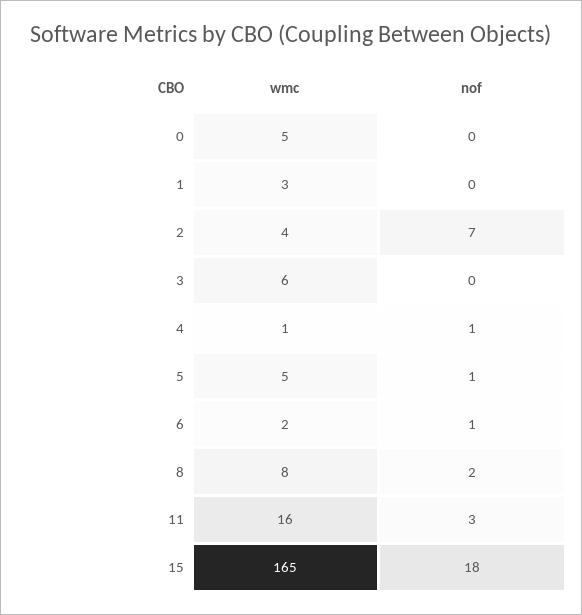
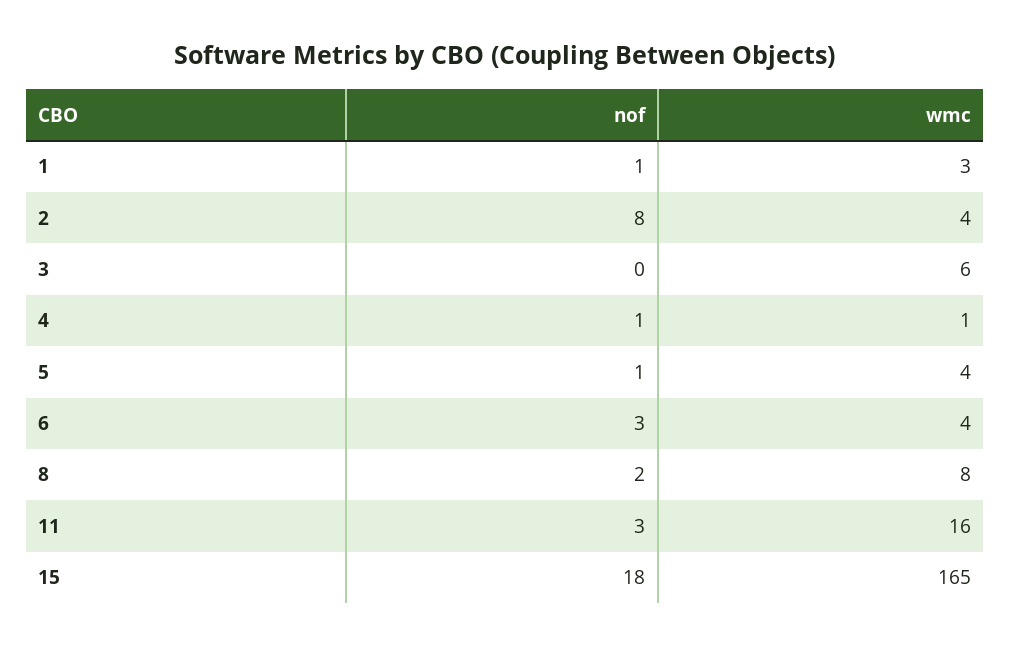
wmc, 0: 5 -> none
nof, 0: 0 -> none
nof, 1: 0 -> 1
nof, 2: 7 -> 8
wmc, 5: 5 -> 4
wmc, 6: 2 -> 4
nof, 6: 1 -> 3

